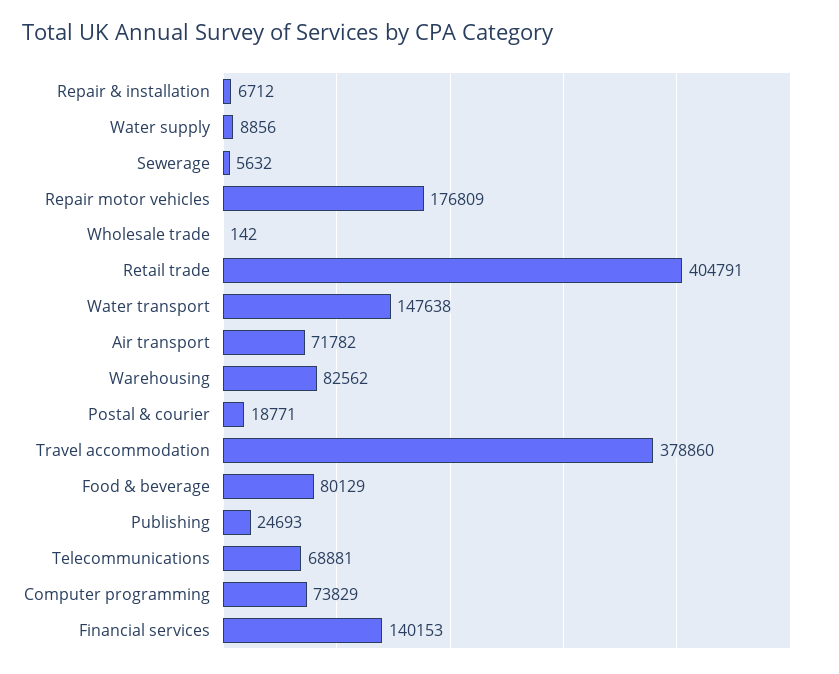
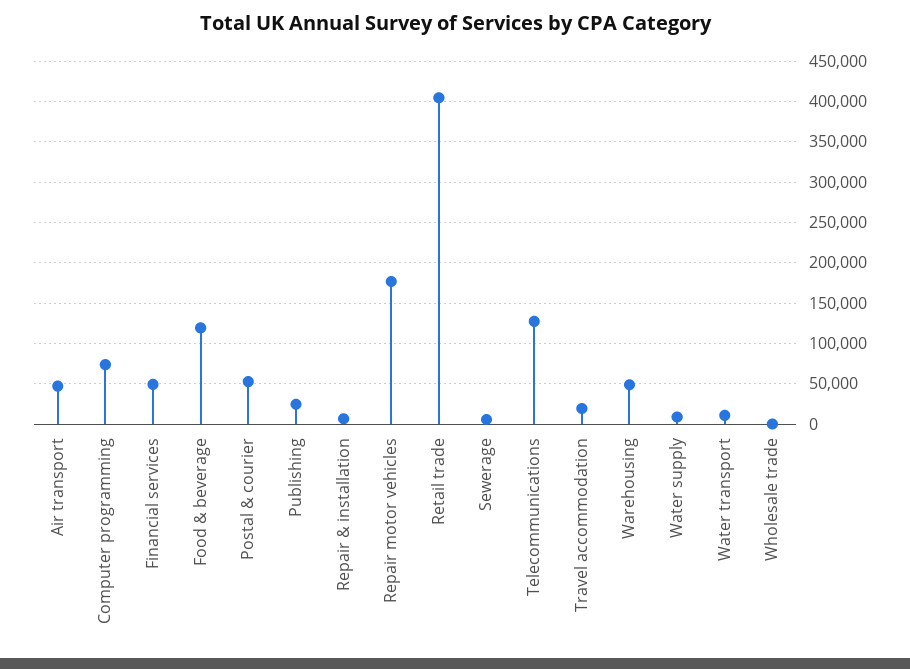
Water transport: 147638 -> 10000
Air transport: 71782 -> 50000
Warehousing: 82562 -> 50000
Postal & courier: 18771 -> 50000
Travel accommodation: 378860 -> 20000
Food & beverage: 80129 -> 120000
Telecommunications: 68881 -> 130000
Financial services: 140153 -> 50000

